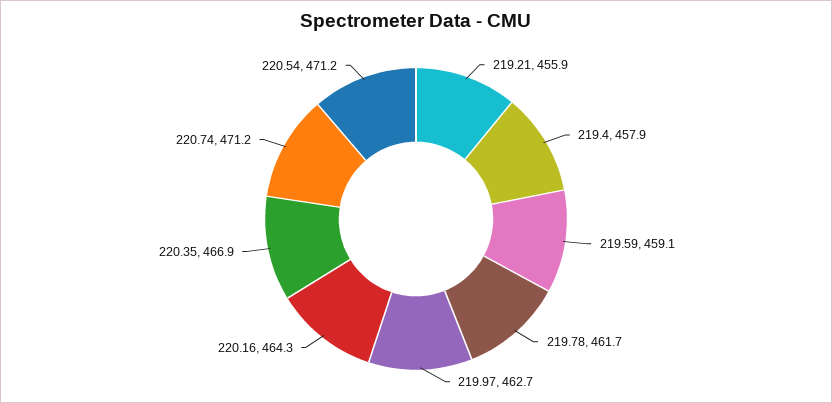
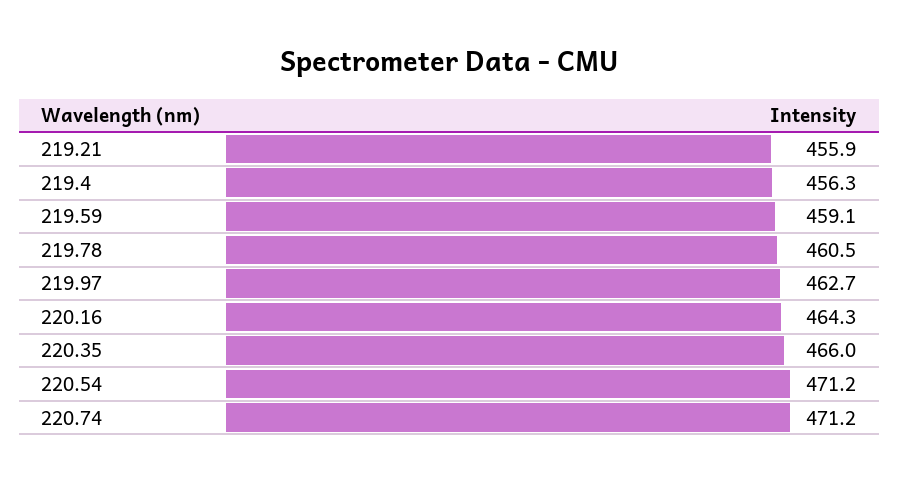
219.4: 457.9 -> 456.3
219.78: 461.7 -> 460.5
220.35: 466.9 -> 466

